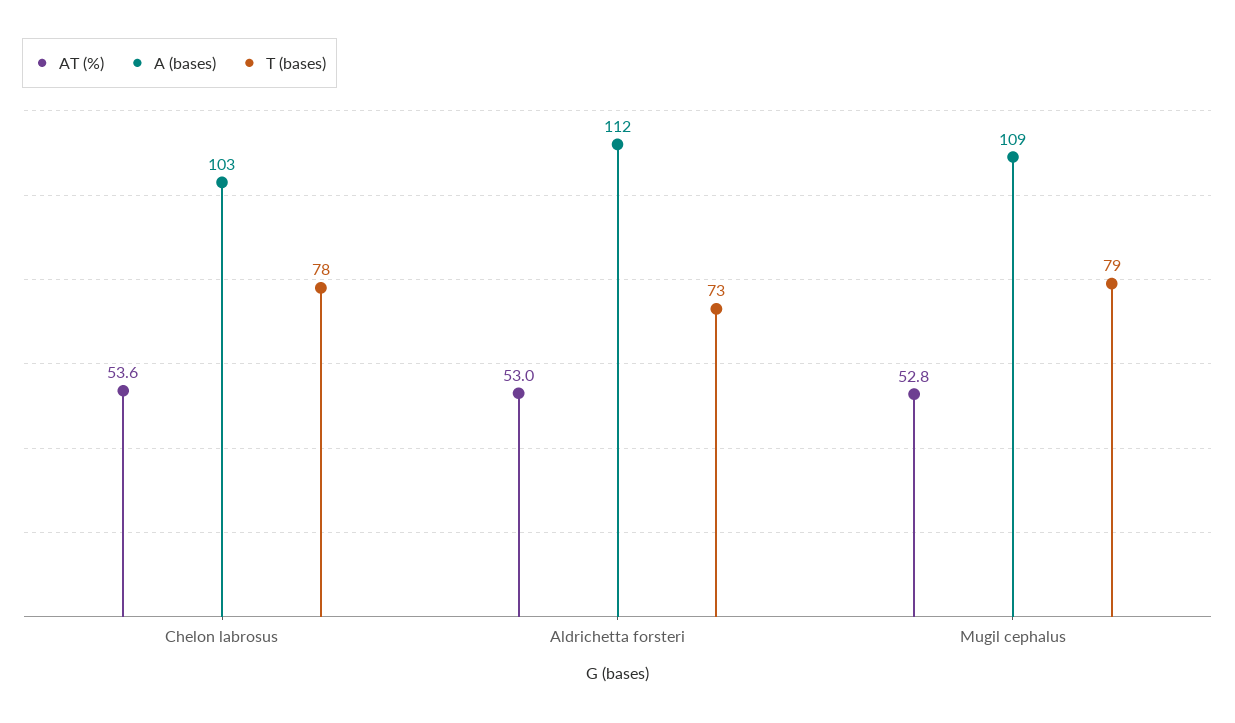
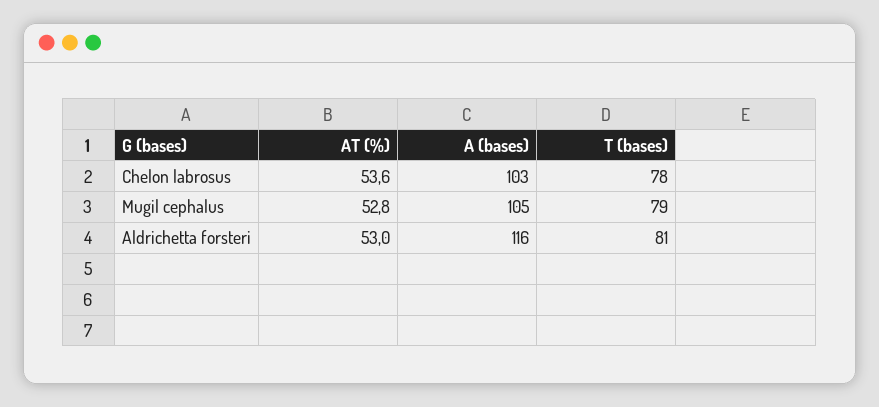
A (bases), Aldrichetta forsteri: 112 -> 116
T (bases), Aldrichetta forsteri: 73 -> 81
A (bases), Mugil cephalus: 109 -> 105

